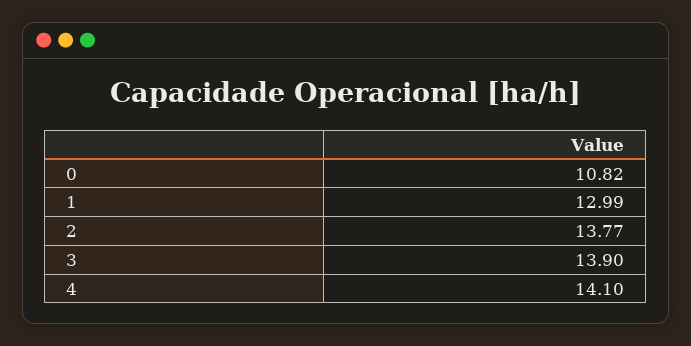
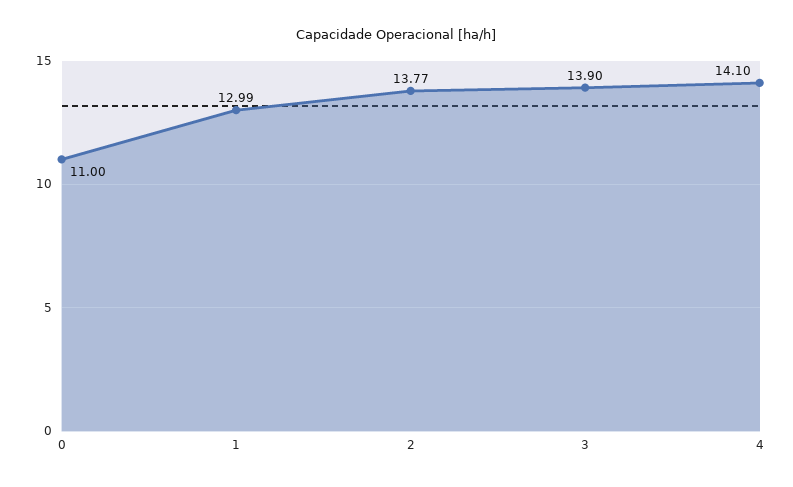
0: 10.82 -> 11

